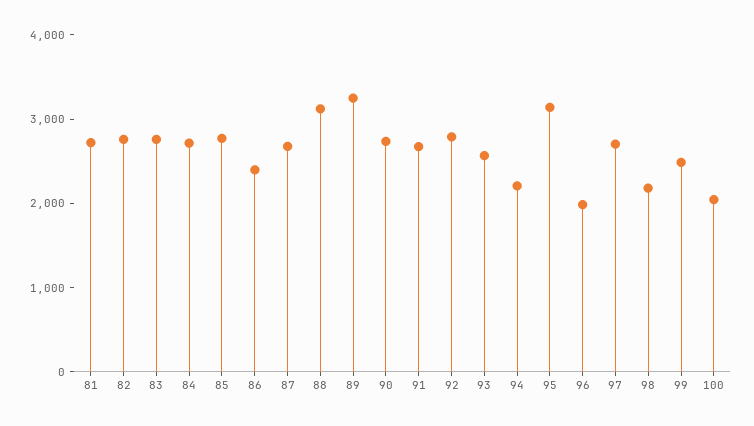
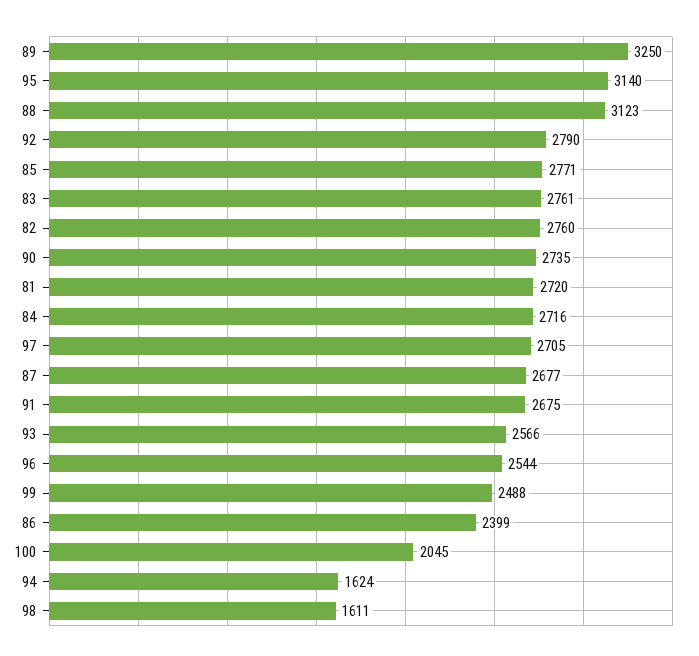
94: 2200 -> 1624
96: 2000 -> 2544
98: 2200 -> 1611

